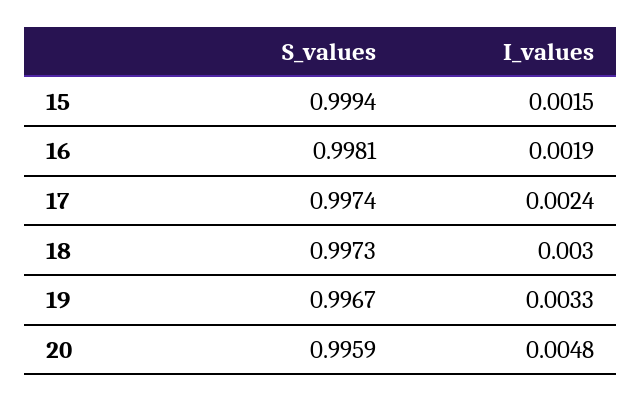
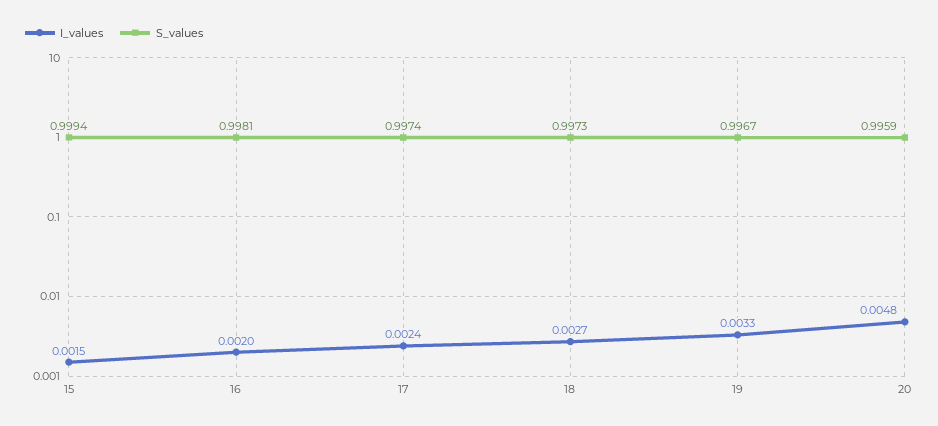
I_values, 16: 0.0019 -> 0.002
I_values, 18: 0.003 -> 0.0027

